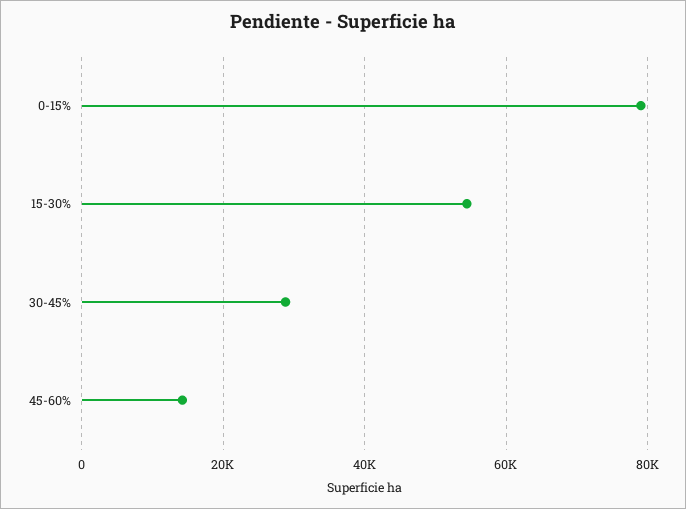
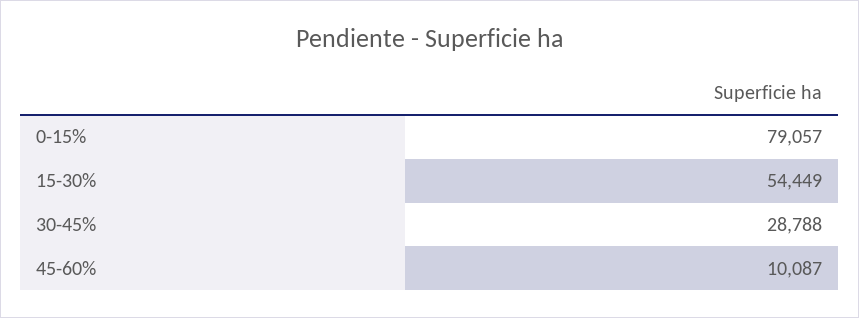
45-60%: 14000 -> 10087

